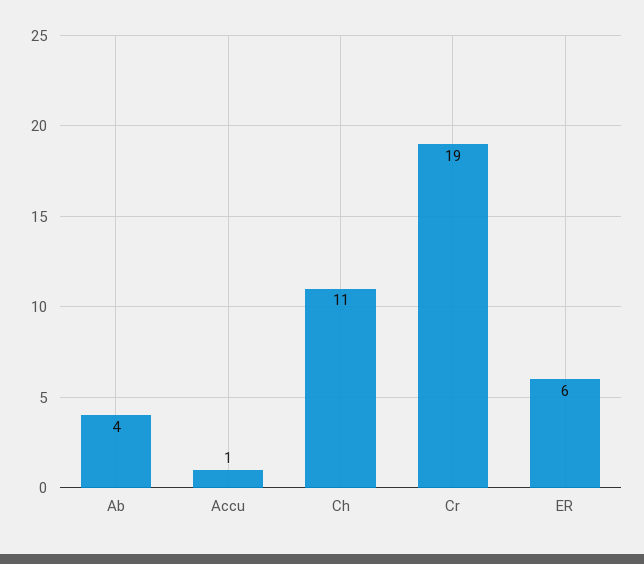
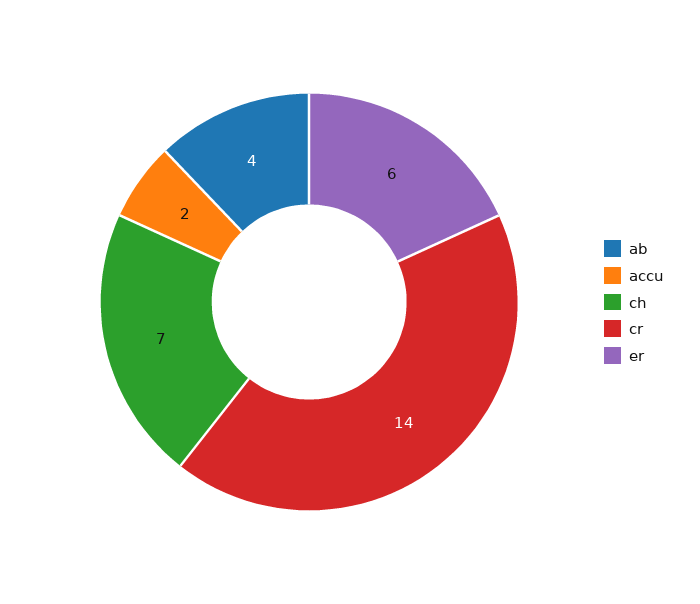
Accu: 1 -> 2
Ch: 11 -> 7
Cr: 19 -> 14

